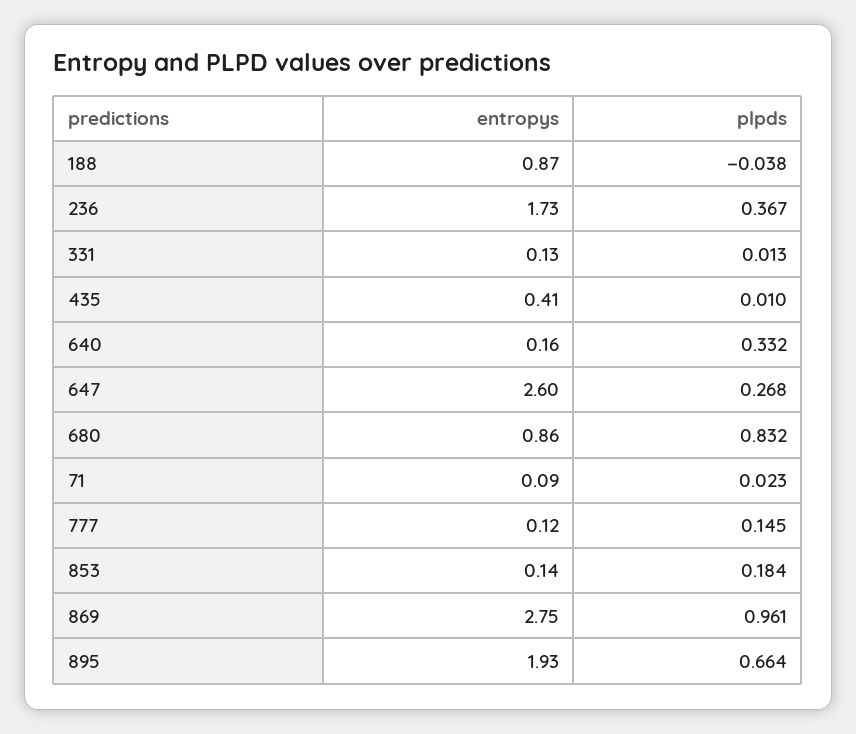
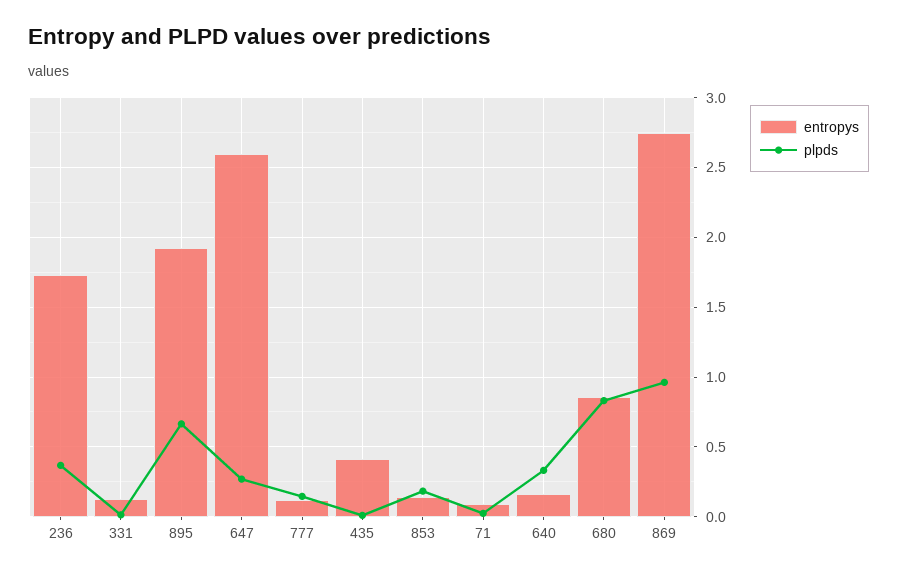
entropys, 188: 0.87 -> none
plpds, 188: -0.038 -> none

